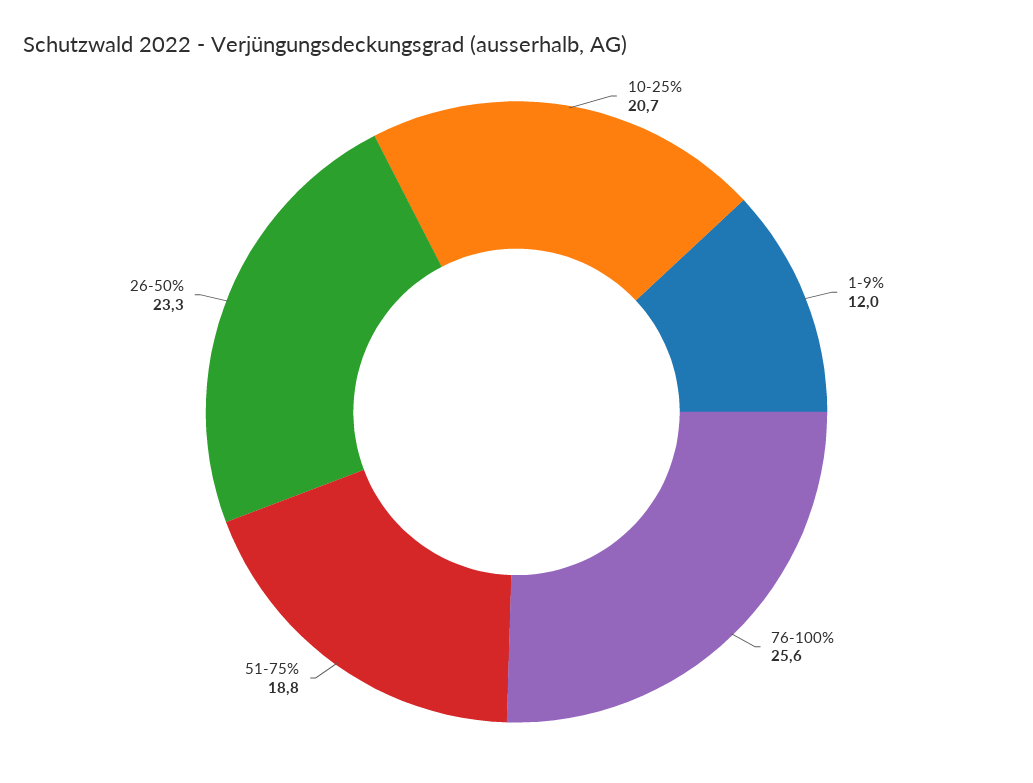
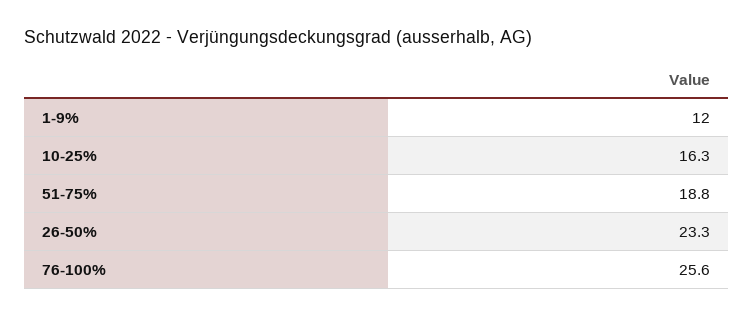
10-25%: 20.7 -> 16.3

